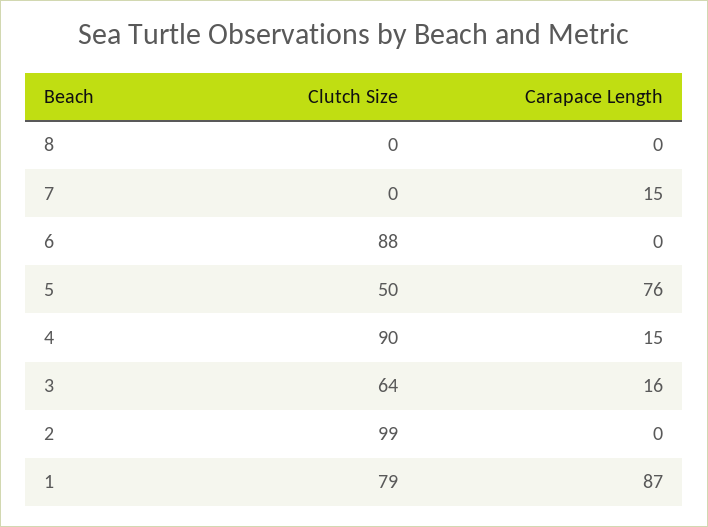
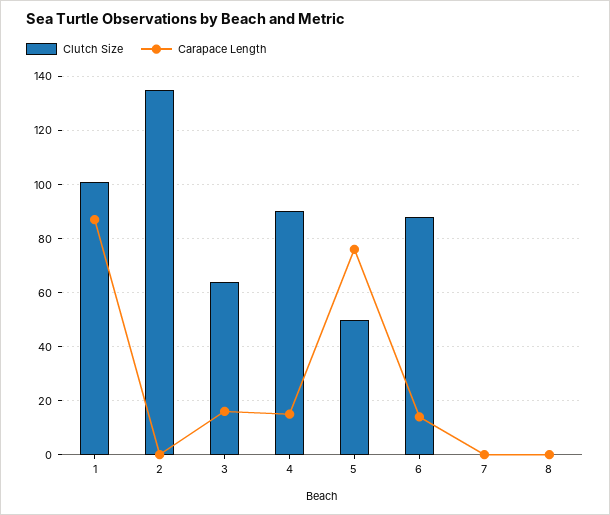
Carapace Length, 7: 15 -> 0
Carapace Length, 6: 0 -> 15
Clutch Size, 2: 99 -> 135
Clutch Size, 1: 79 -> 100

